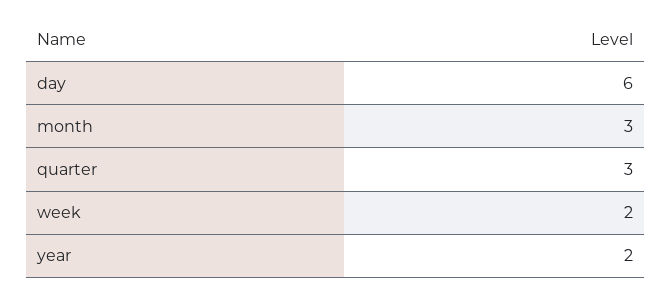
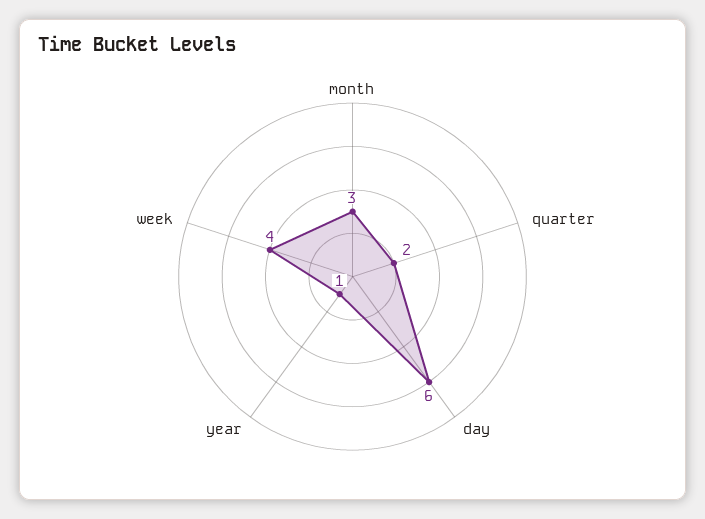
quarter: 3 -> 2
week: 2 -> 4
year: 2 -> 1

